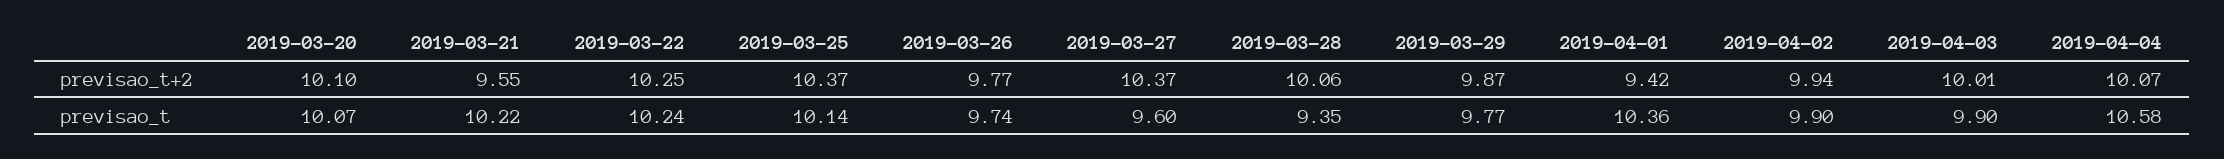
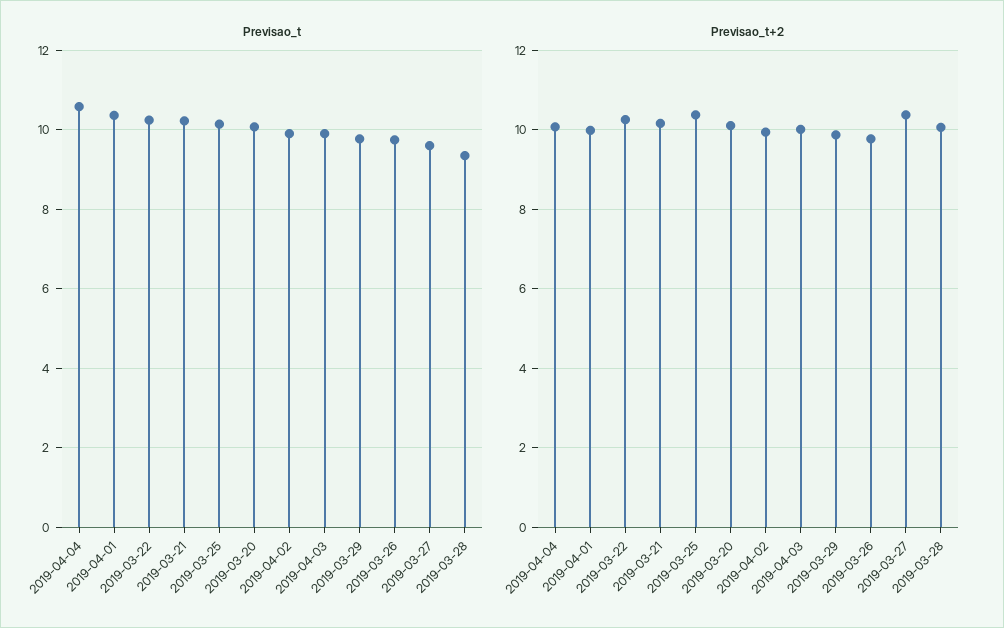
previsao_t+2, 2019-03-21: 9.55 -> 10.2
previsao_t+2, 2019-04-01: 9.42 -> 10

